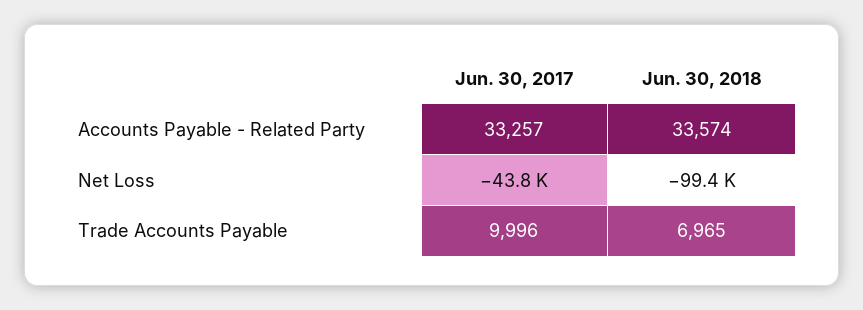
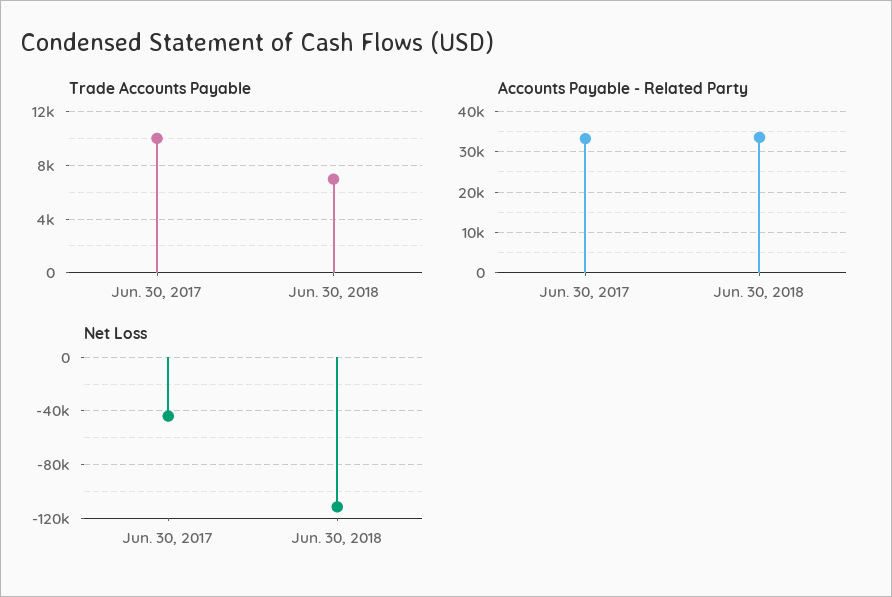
Net Loss, Jun. 30, 2018: -99400 -> -110000

